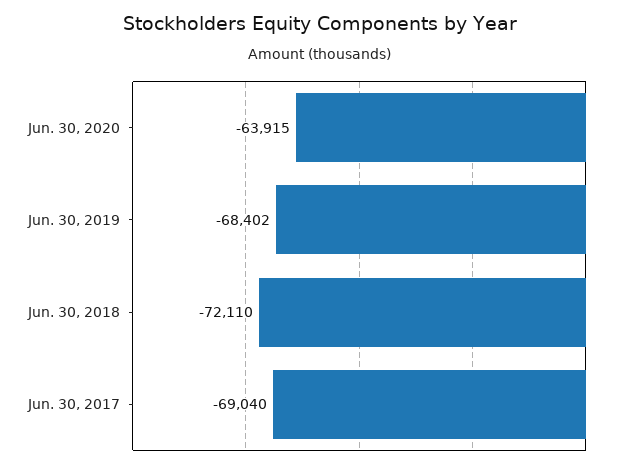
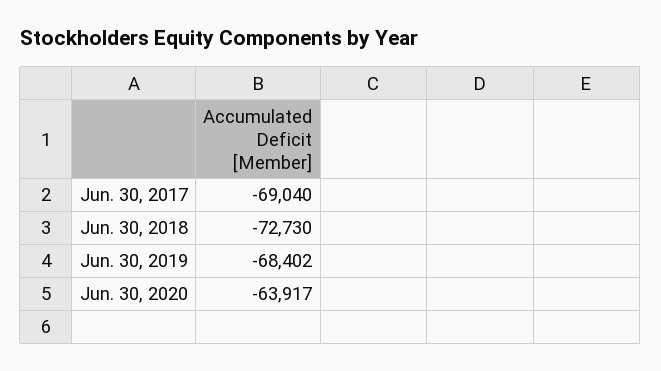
Jun. 30, 2020: -63915 -> -63917
Jun. 30, 2018: -72110 -> -72730

